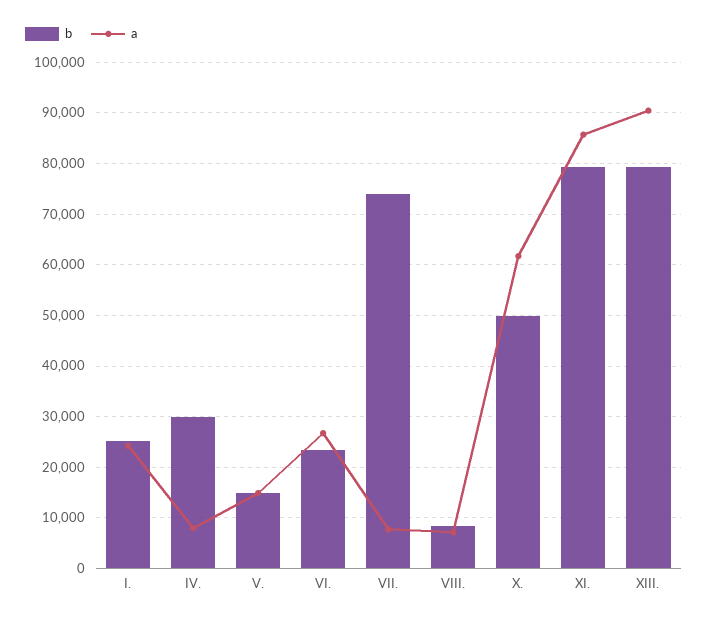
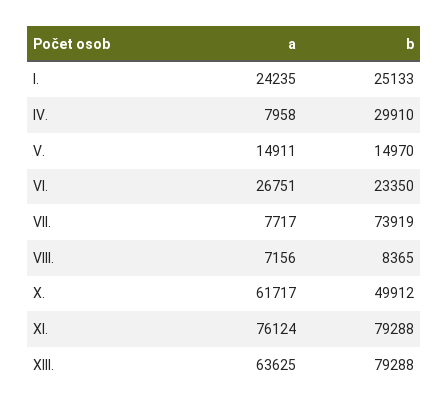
a, XI.: 86000 -> 76124
a, XIII.: 90000 -> 63625

